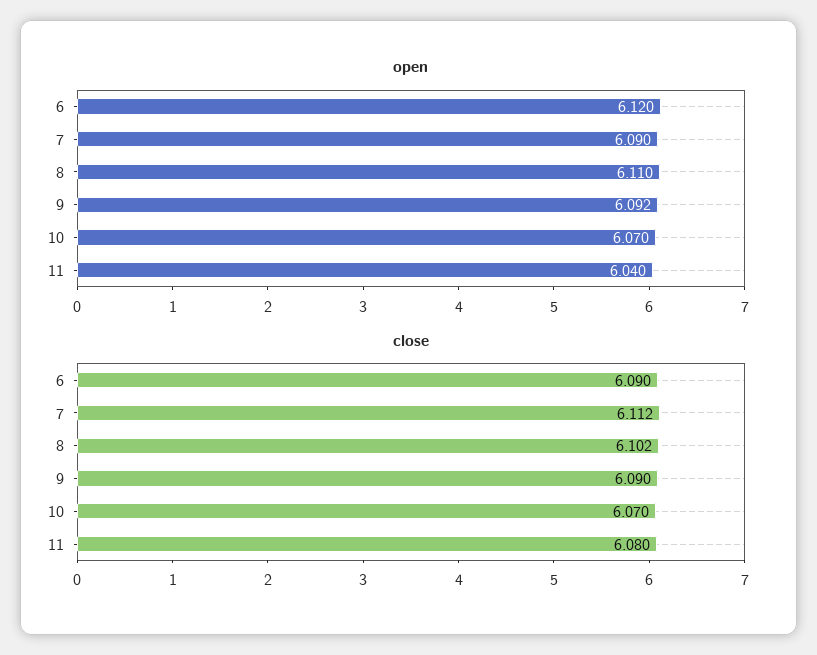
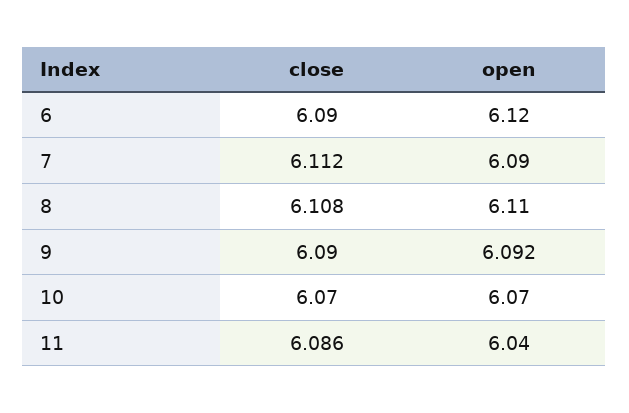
close, 8: 6.102 -> 6.108
close, 11: 6.08 -> 6.086

